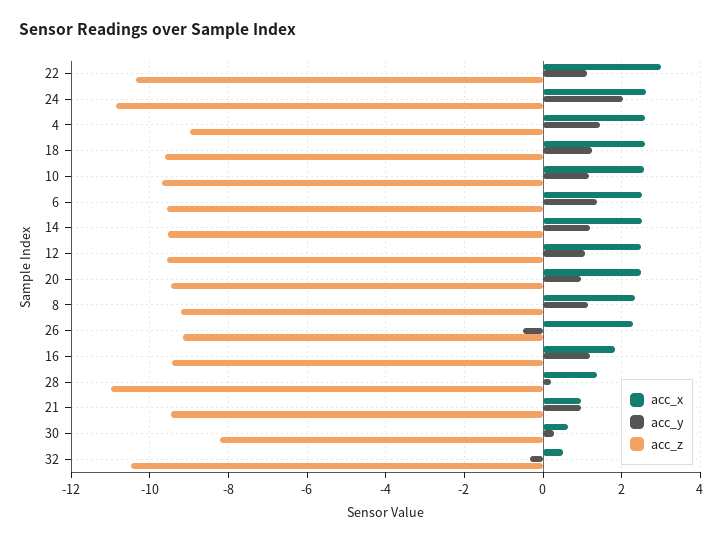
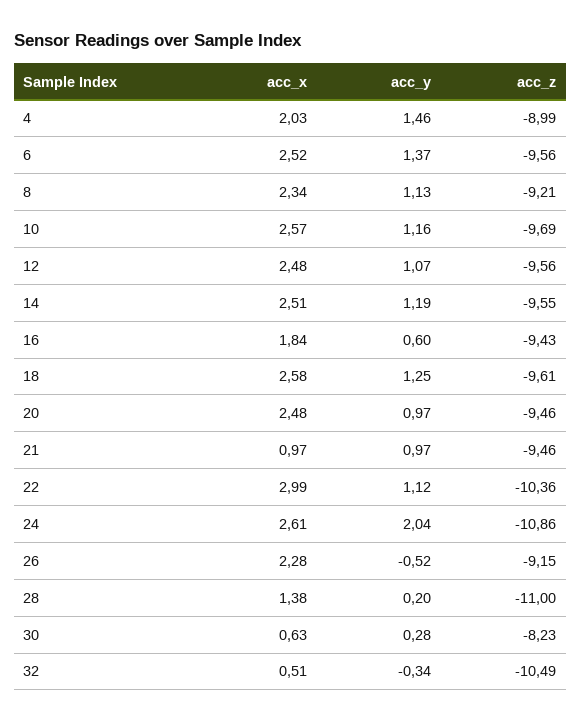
acc_x, 4: 2.6 -> 2.03
acc_y, 16: 1.2 -> 0.6

